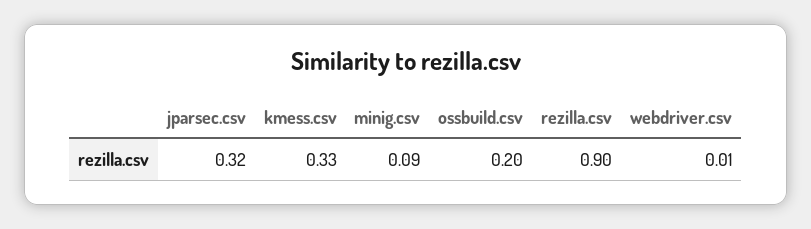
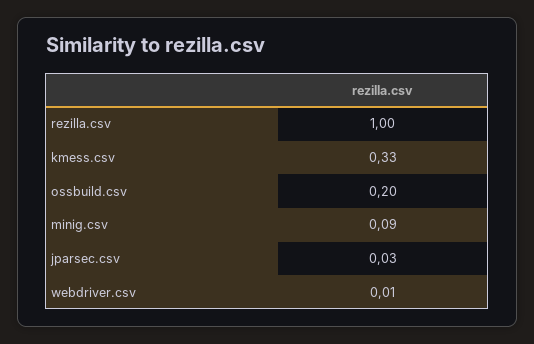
jparsec.csv: 0.32 -> 0.03
rezilla.csv: 0.9 -> 1

